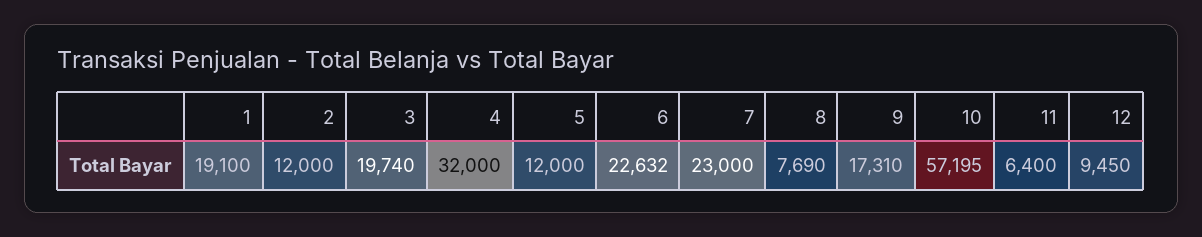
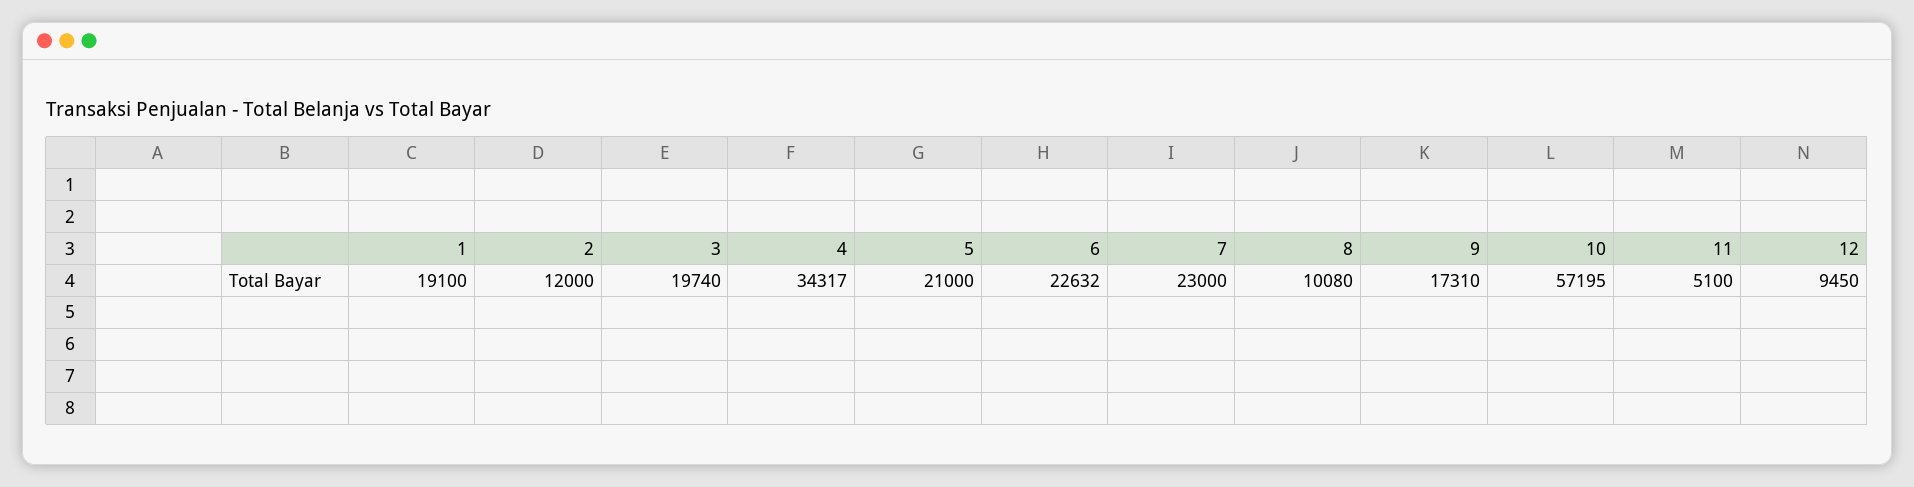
4: 32000 -> 34317
5: 12000 -> 21000
8: 7690 -> 10080
11: 6400 -> 5100

